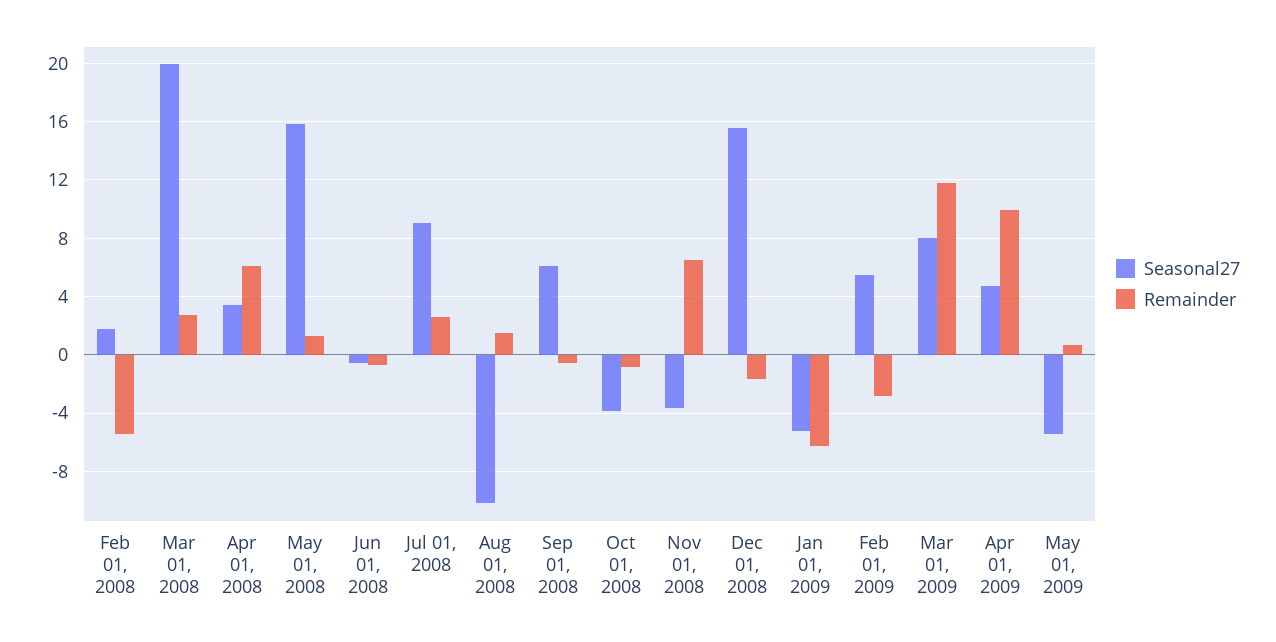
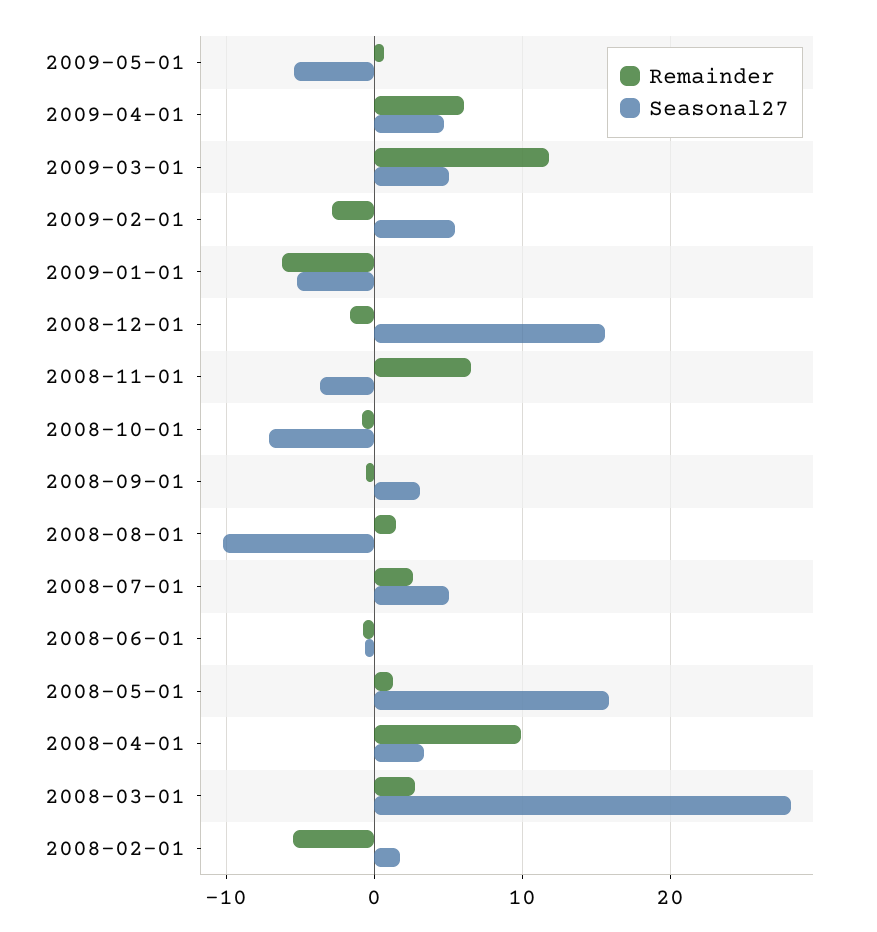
Seasonal27, Mar 01, 2008: 20 -> 28
Remainder, Apr 01, 2008: 6 -> 10
Seasonal27, Jul 01, 2008: 9 -> 5
Seasonal27, Sep 01, 2008: 6 -> 3
Seasonal27, Oct 01, 2008: -4 -> -7
Seasonal27, Mar 01, 2009: 8 -> 5
Remainder, Apr 01, 2009: 10 -> 6

